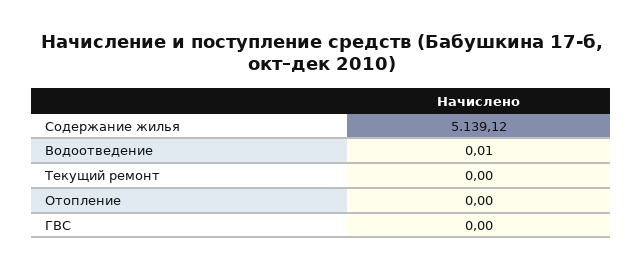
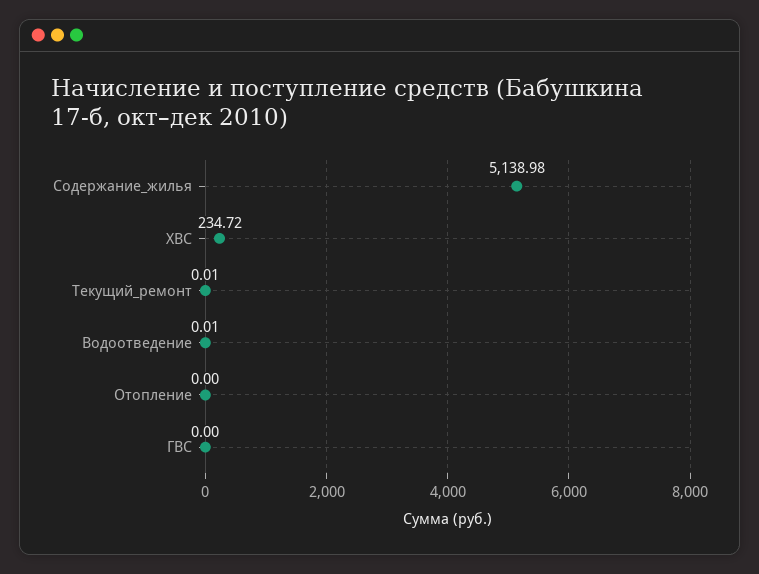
Содержание жилья: 5139.12 -> 5138.98
Текущий ремонт: 0 -> 0.01
ХВС: none -> 234.72

